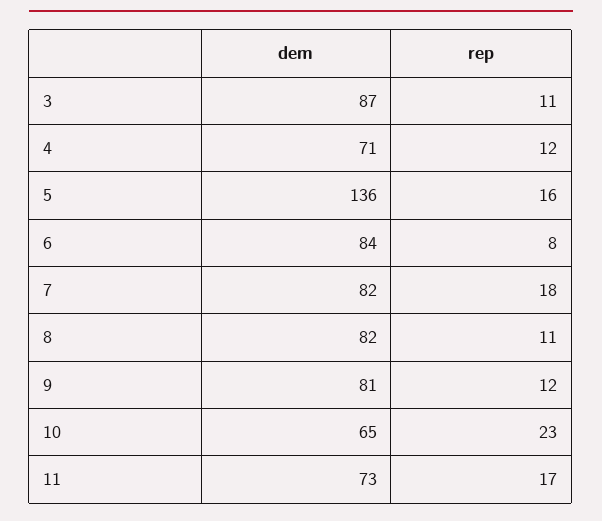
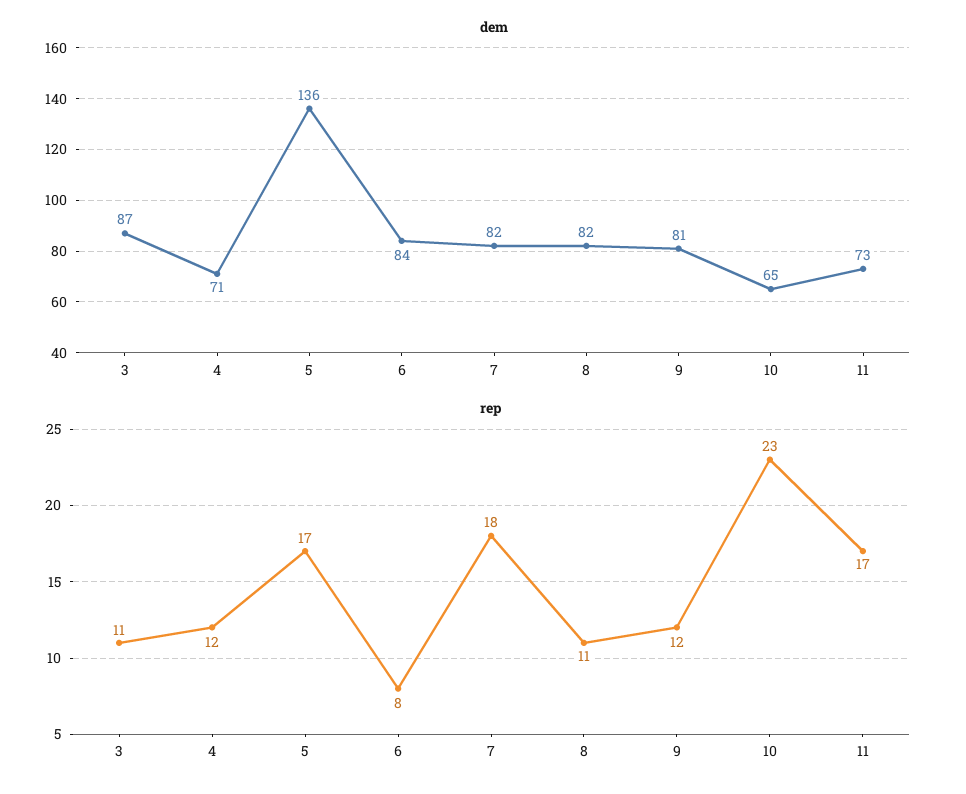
rep, 5: 16 -> 17

